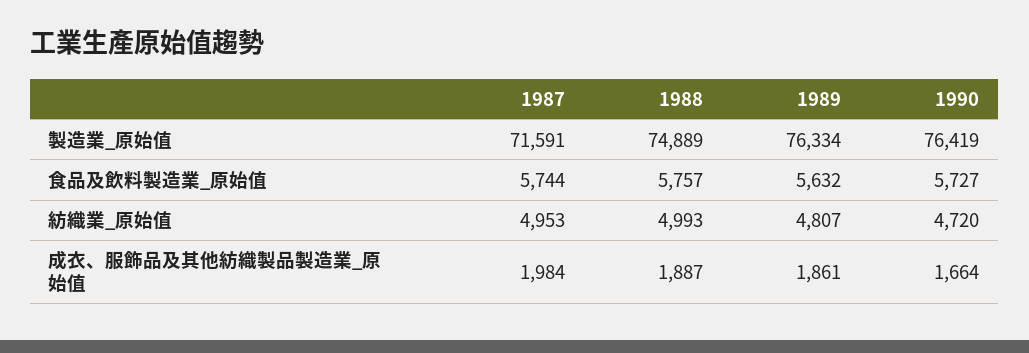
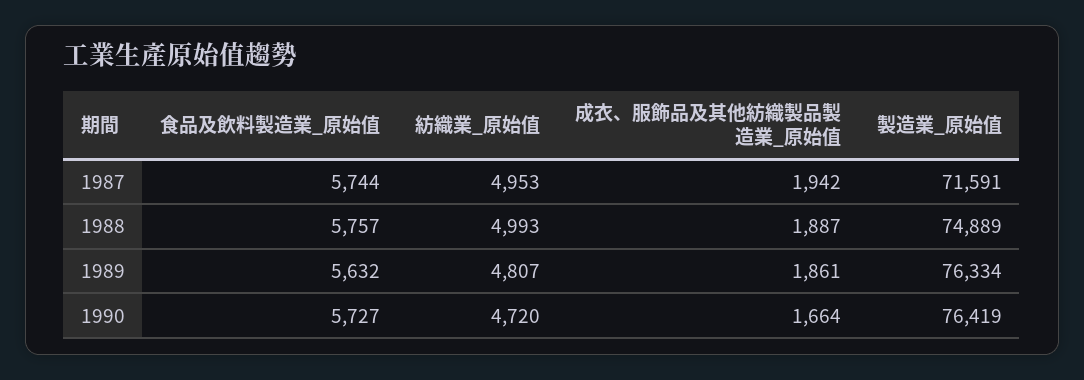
1987, 成衣、服飾品及其他紡織製品製造業_原始值: 1984 -> 1942

